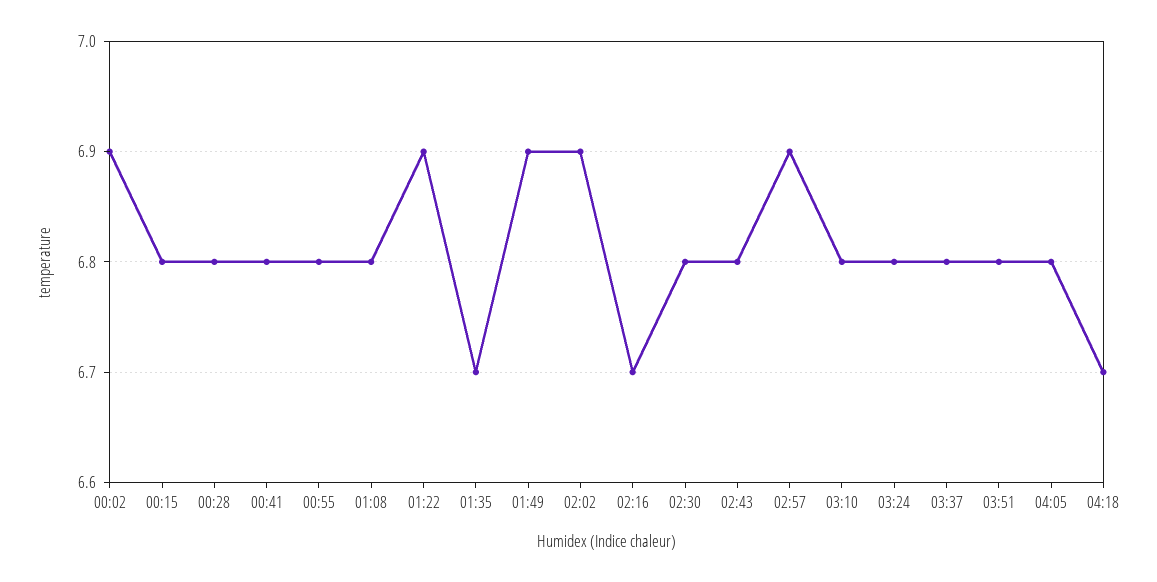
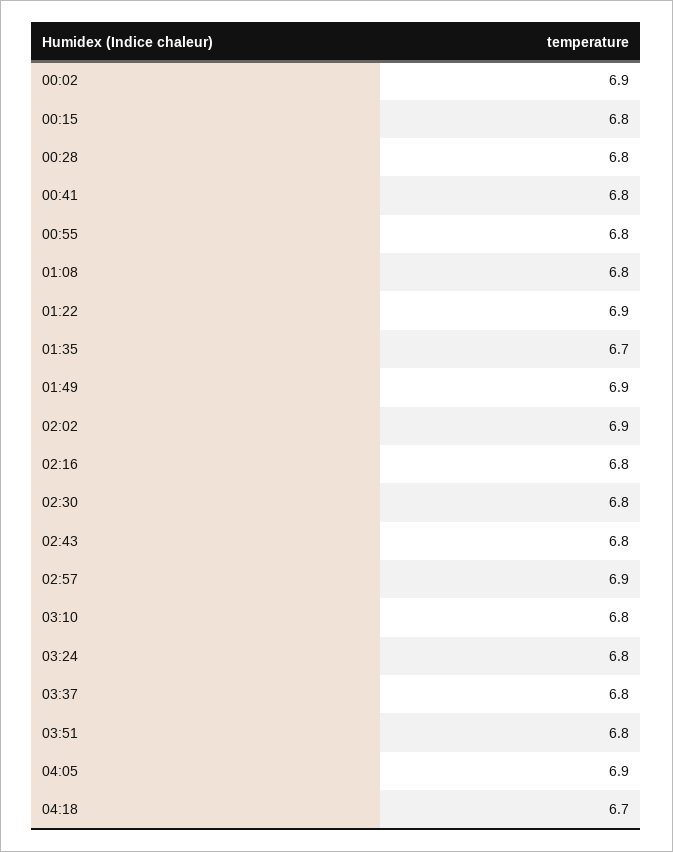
02:16: 6.7 -> 6.8
04:05: 6.8 -> 6.9

